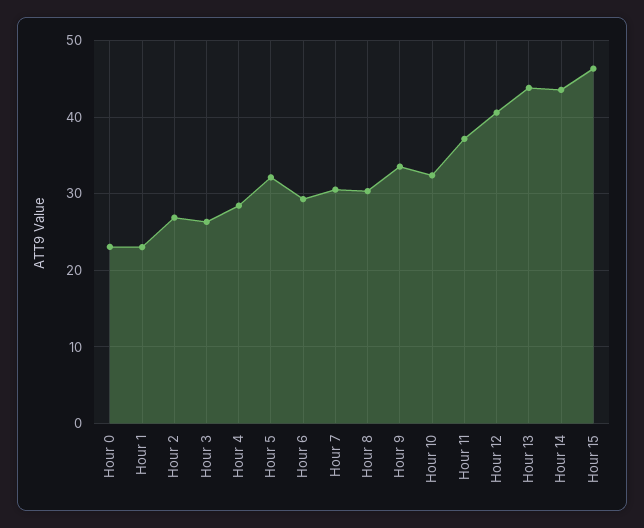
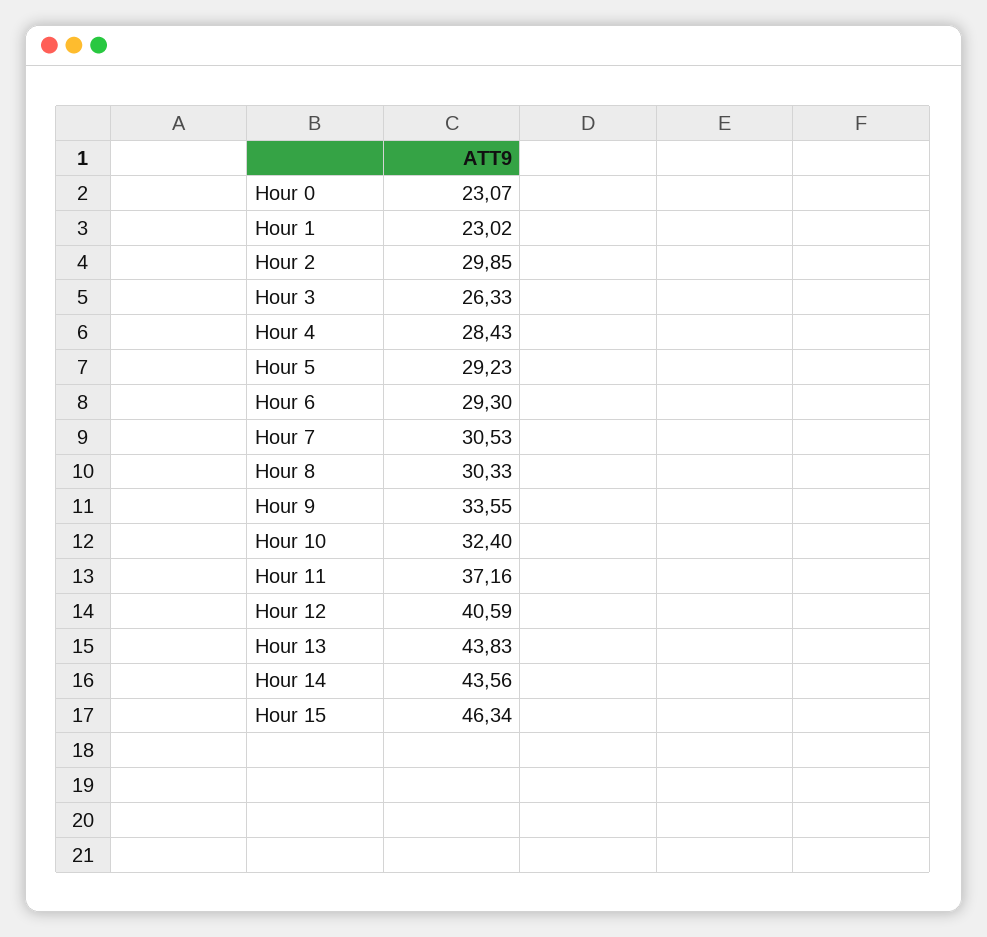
Hour 2: 27 -> 29.85
Hour 5: 32 -> 29.23

